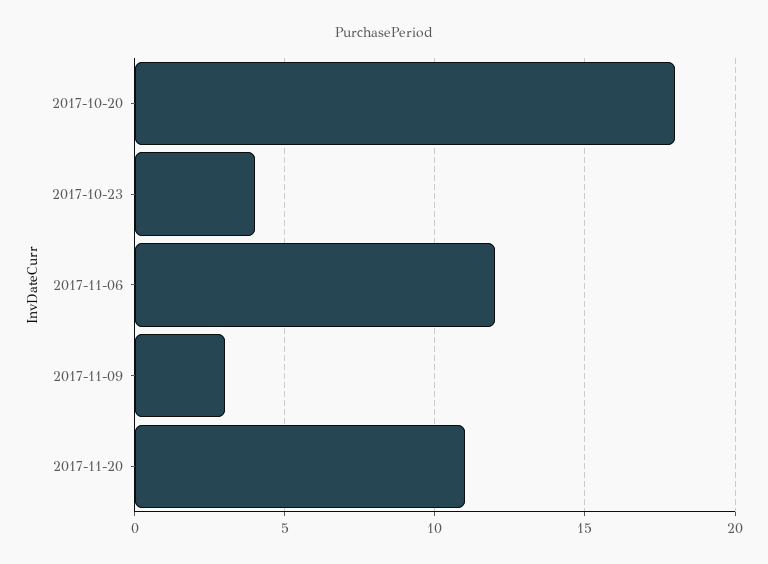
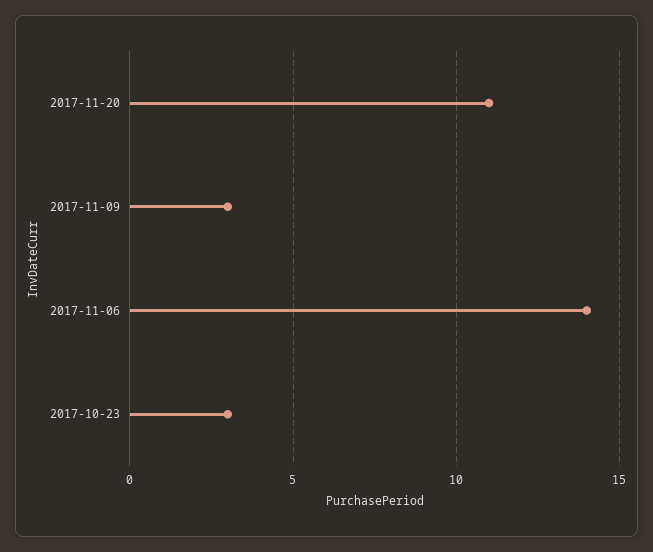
2017-10-20: 18 -> none
2017-10-23: 4 -> 3
2017-11-06: 12 -> 14

